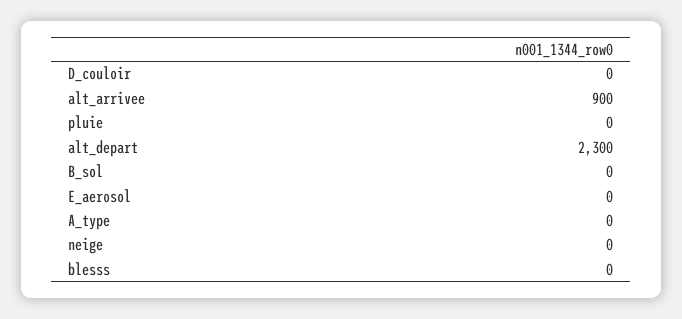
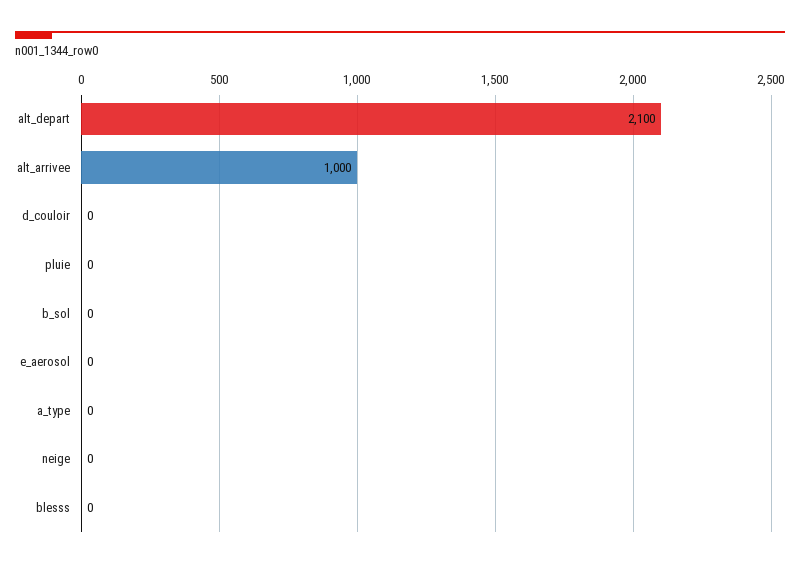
alt_arrivee: 900 -> 1000
alt_depart: 2300 -> 2100

